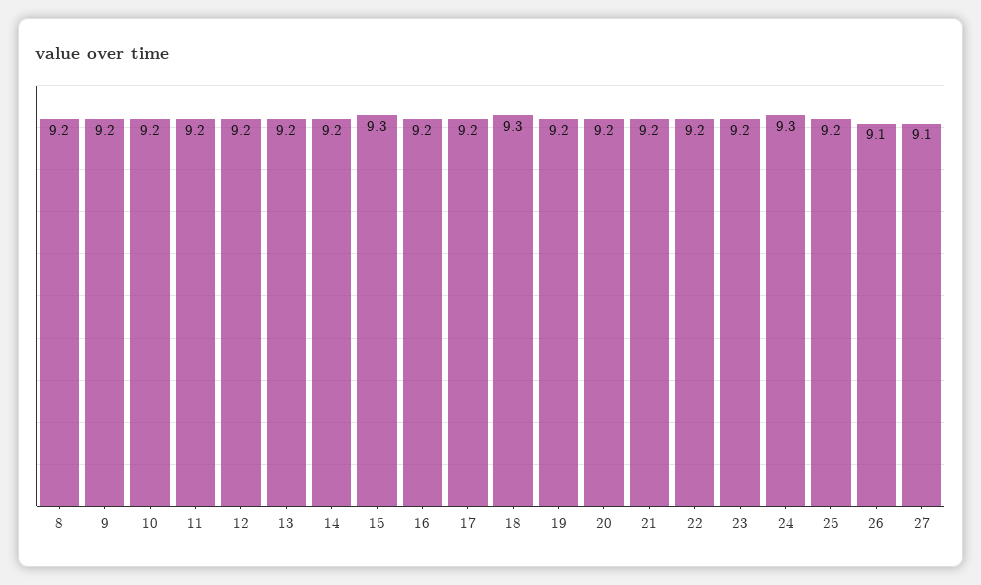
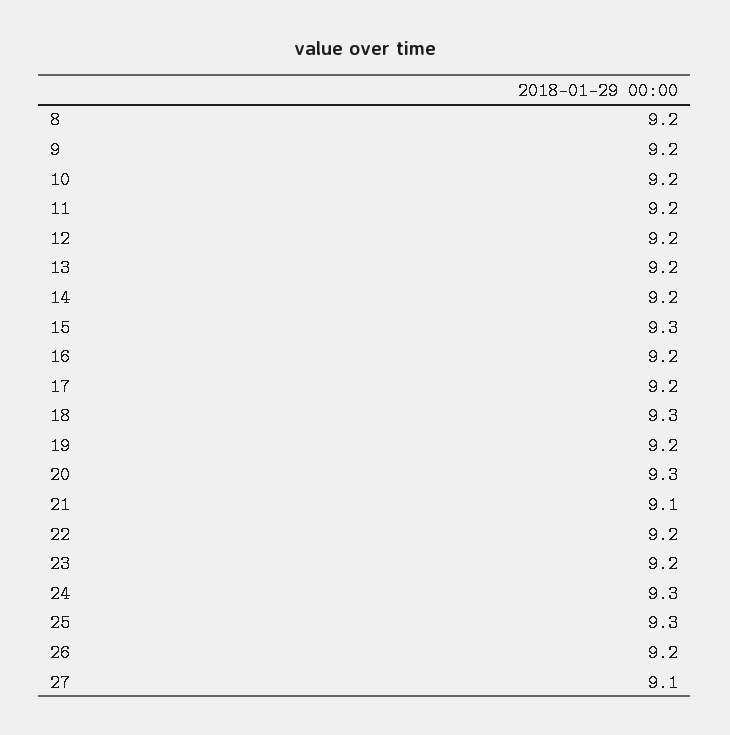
20: 9.2 -> 9.3
21: 9.2 -> 9.1
25: 9.2 -> 9.3
26: 9.1 -> 9.2

